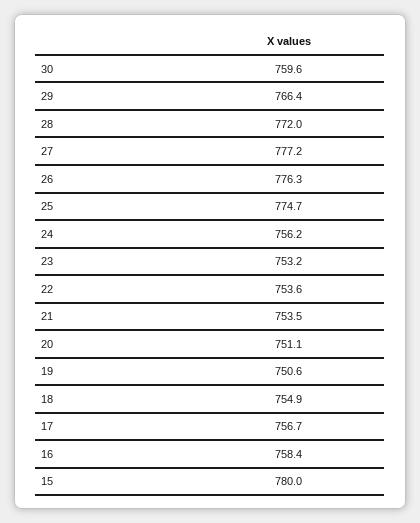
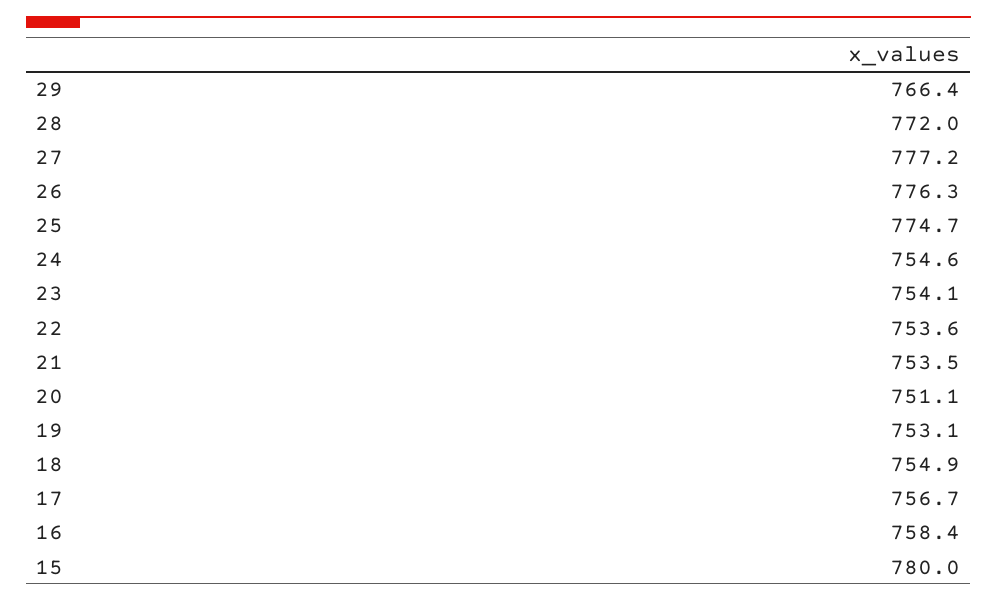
30: 759.6 -> none
24: 756.2 -> 754.6
23: 753.2 -> 754.1
19: 750.6 -> 753.1

